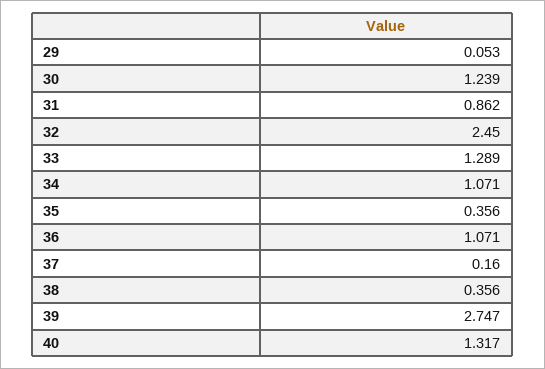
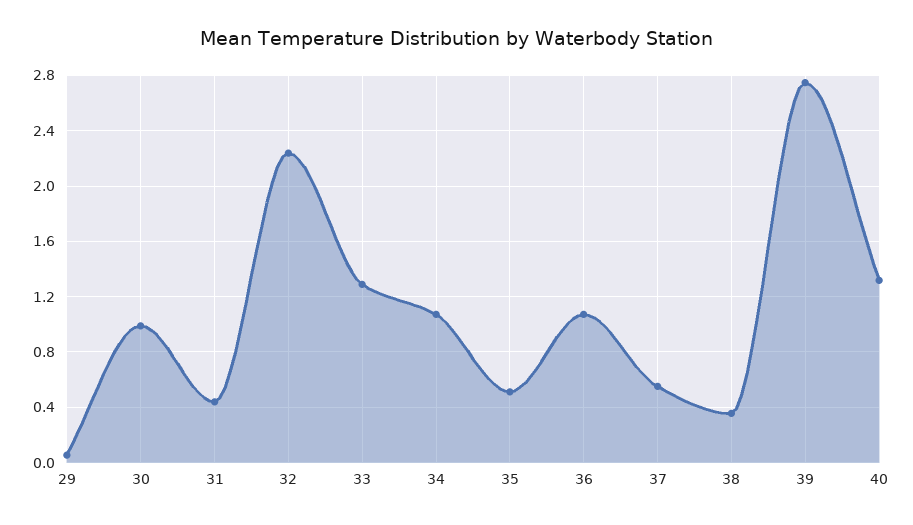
30: 1.239 -> 1
31: 0.862 -> 0.45
32: 2.45 -> 2.25
35: 0.356 -> 0.5
37: 0.16 -> 0.55

